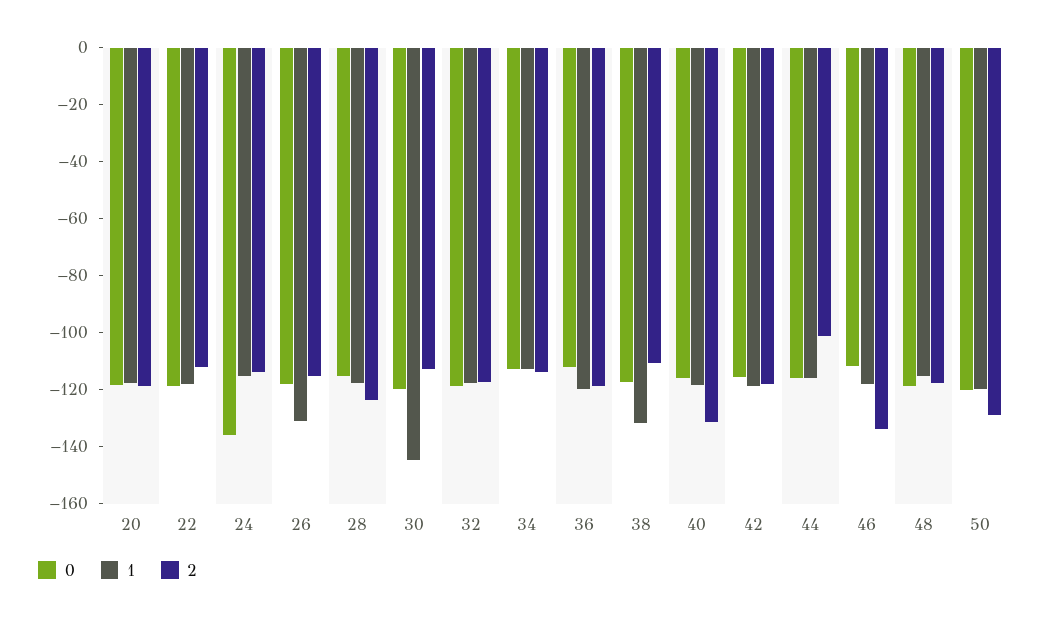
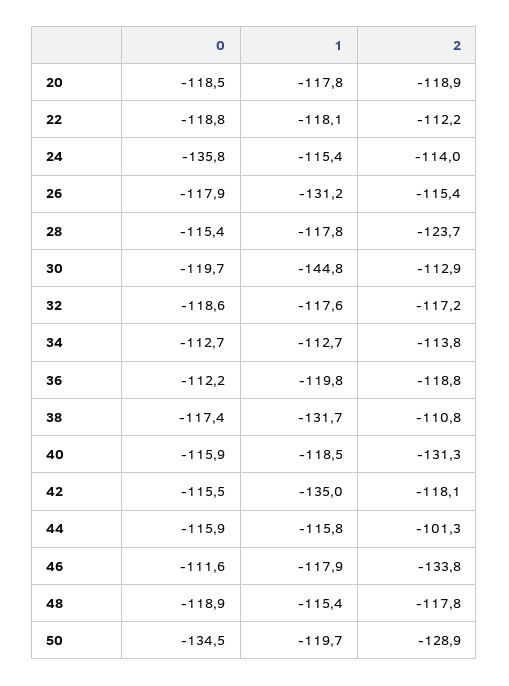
1, 42: -120 -> -135
0, 50: -120 -> -134.5

